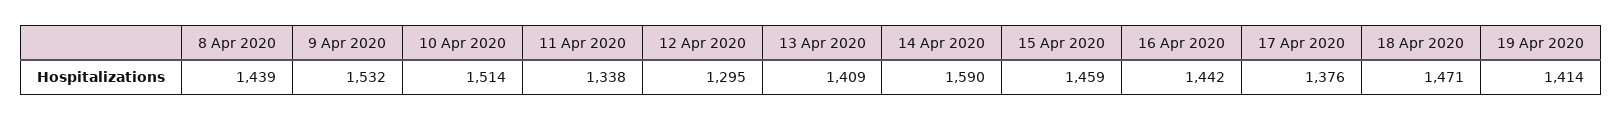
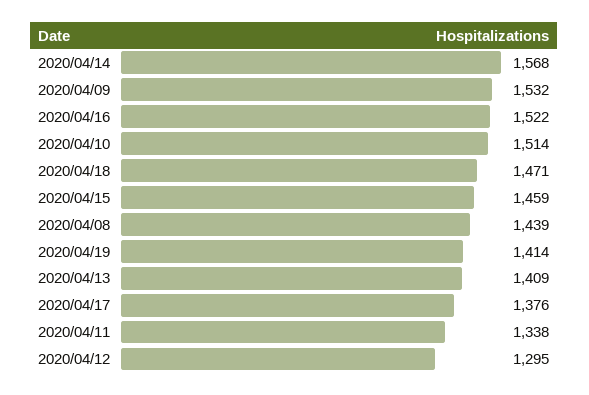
14 Apr 2020: 1590 -> 1568
16 Apr 2020: 1442 -> 1522

